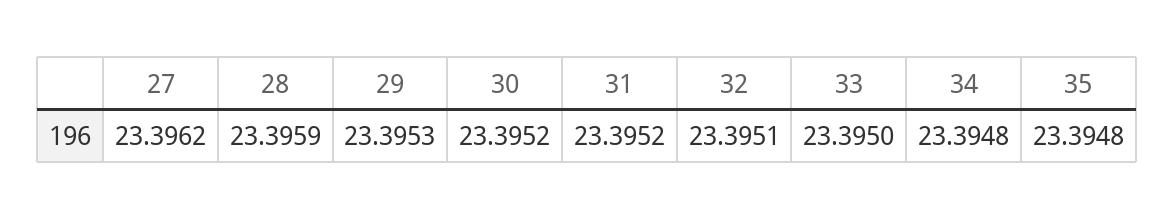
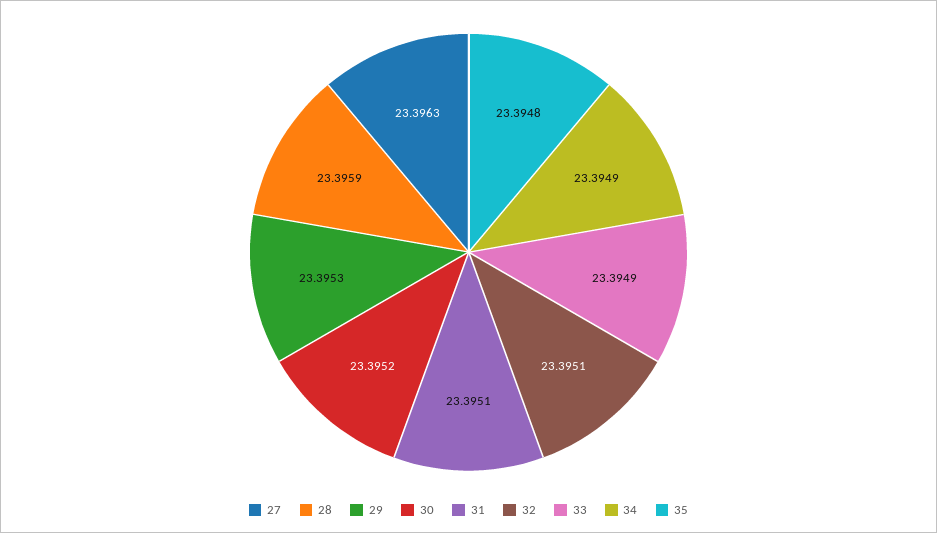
27: 23.3962 -> 23.3963
31: 23.3952 -> 23.3951
33: 23.395 -> 23.3949
34: 23.3948 -> 23.3949

